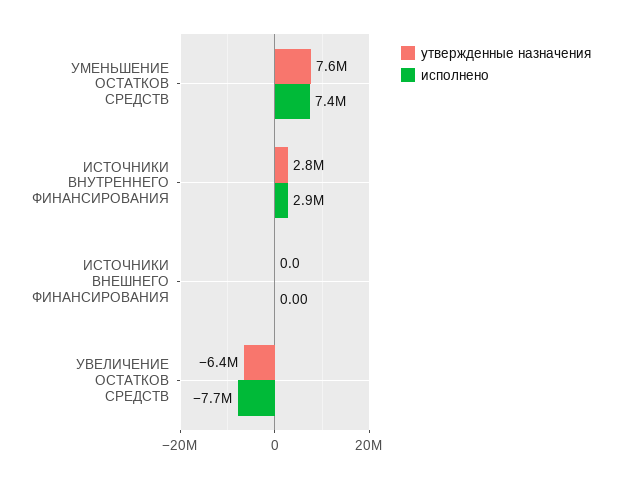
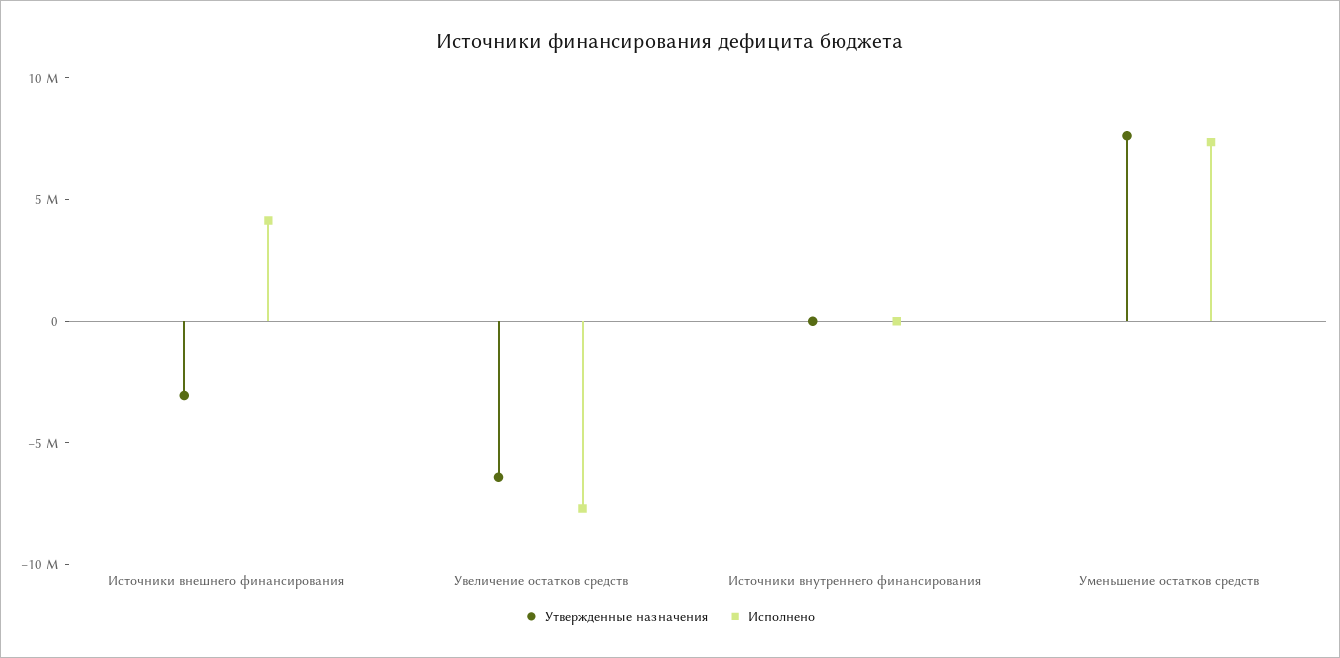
утвержденные назначения, ИСТОЧНИКИ ВНУТРЕННЕГО ФИНАНСИРОВАНИЯ: 2800000 -> 0
исполнено, ИСТОЧНИКИ ВНУТРЕННЕГО ФИНАНСИРОВАНИЯ: 2900000 -> 0
утвержденные назначения, ИСТОЧНИКИ ВНЕШНЕГО ФИНАНСИРОВАНИЯ: 0 -> -3000000
исполнено, ИСТОЧНИКИ ВНЕШНЕГО ФИНАНСИРОВАНИЯ: 0 -> 4000000

